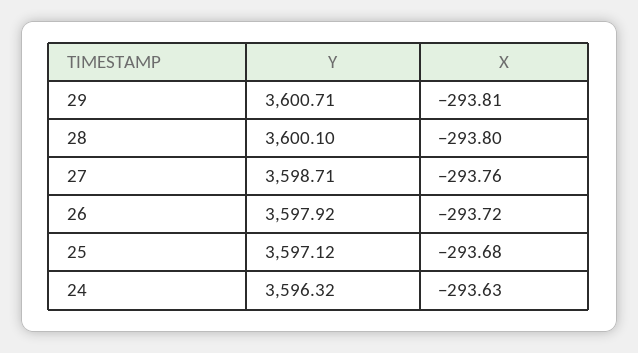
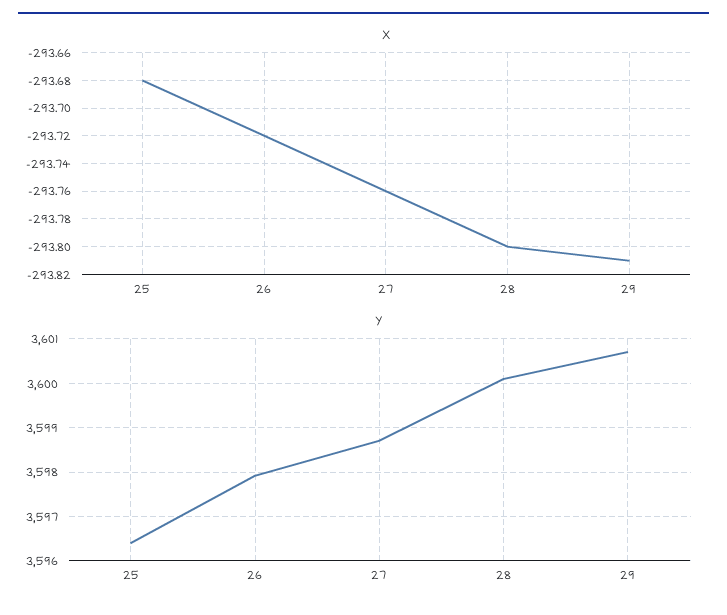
Y, 25: 3597.12 -> 3596.4
Y, 24: 3596.32 -> none
X, 24: -293.63 -> none

